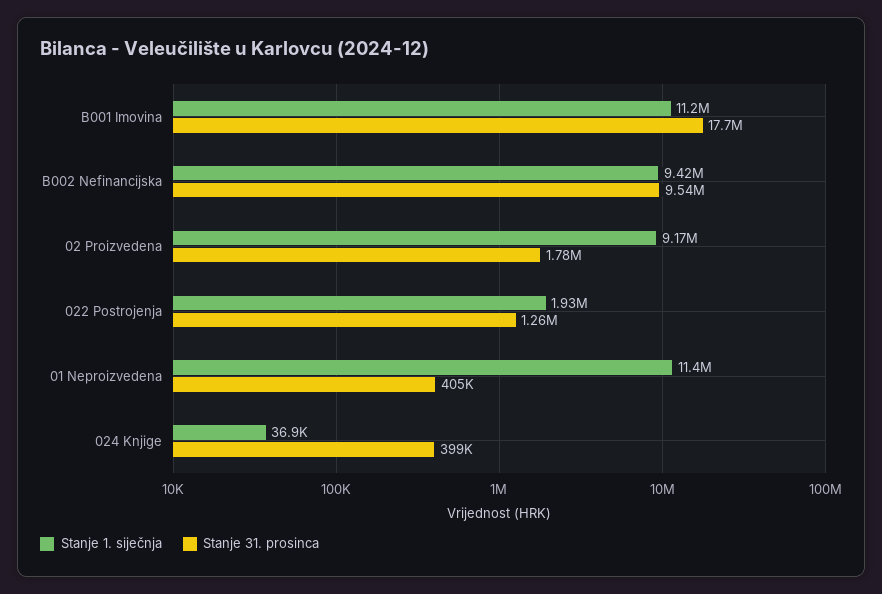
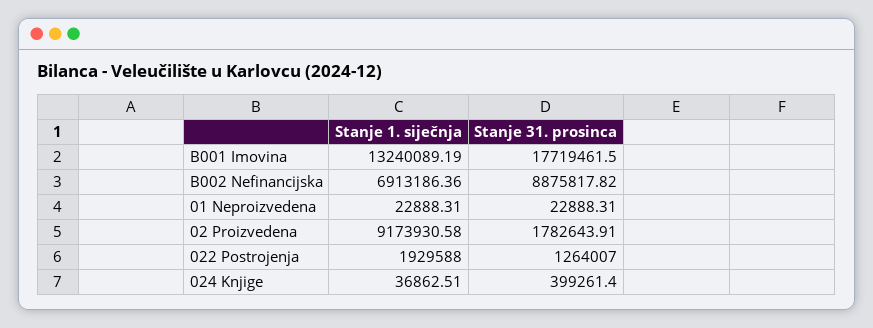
Stanje 1. siječnja, B001 Imovina: 11200000 -> 13240089.19
Stanje 1. siječnja, B002 Nefinancijska: 9420000 -> 6913186.36
Stanje 31. prosinca, B002 Nefinancijska: 9540000 -> 8875817.82
Stanje 1. siječnja, 01 Neproizvedena: 11400000 -> 22888.31
Stanje 31. prosinca, 01 Neproizvedena: 405000 -> 22888.31

